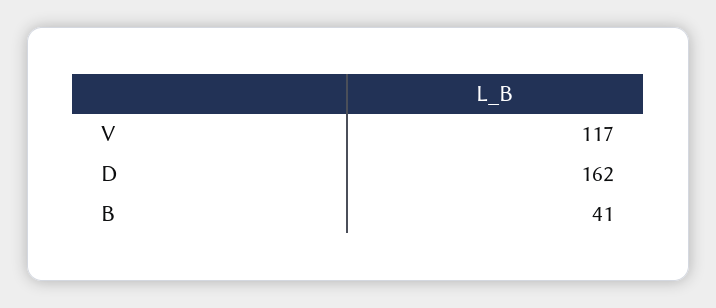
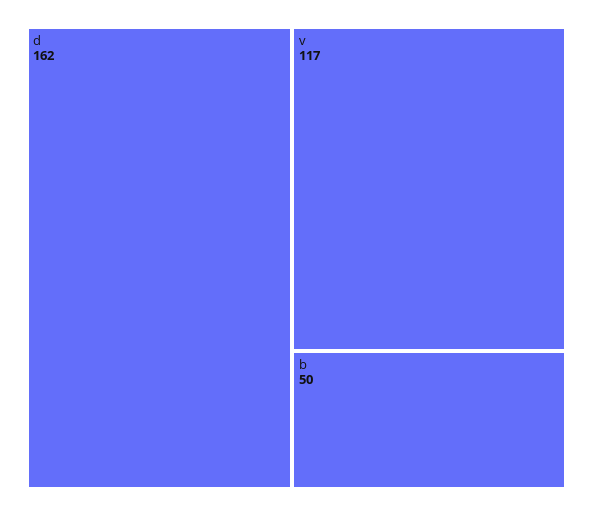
B: 41 -> 50

